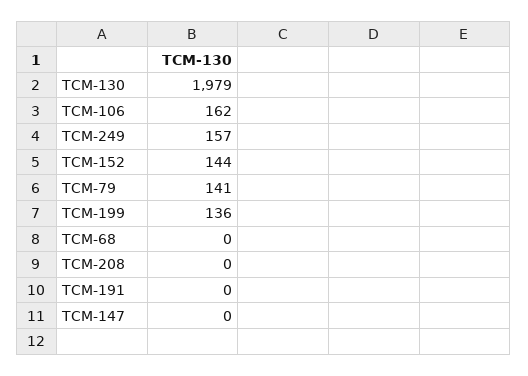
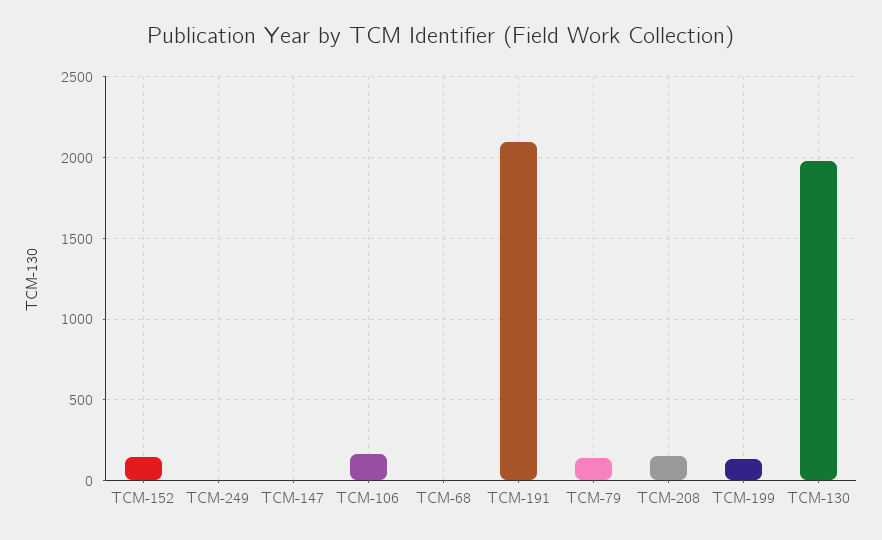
TCM-249: 157 -> 0
TCM-208: 0 -> 150
TCM-191: 0 -> 2100

